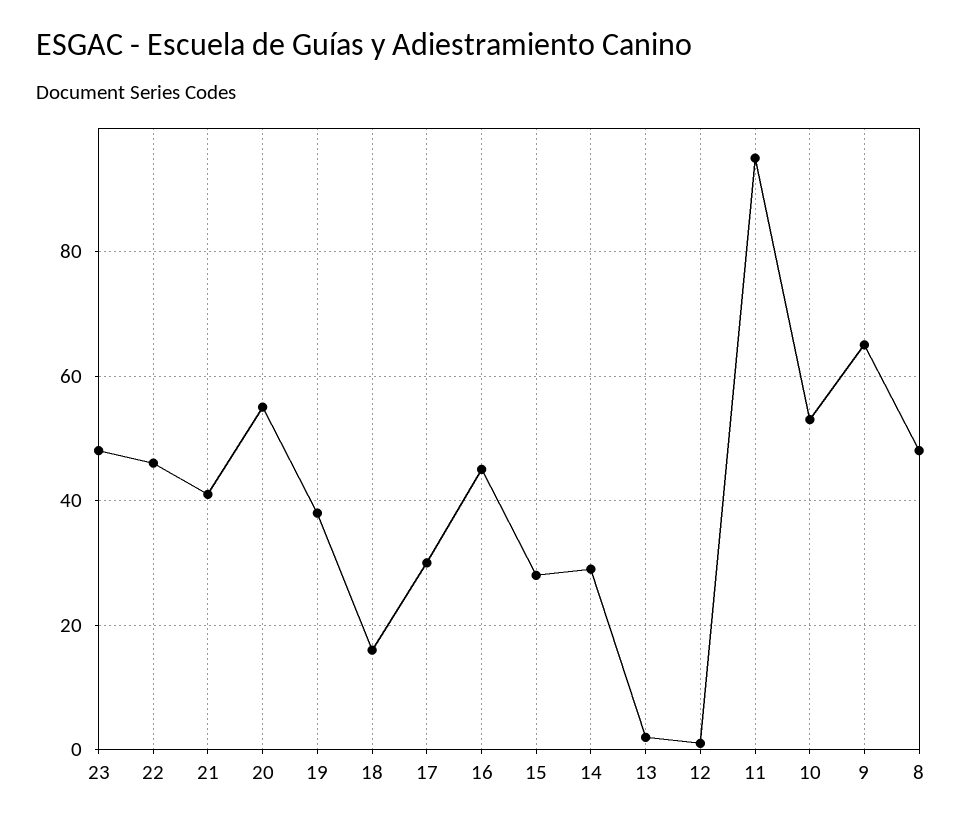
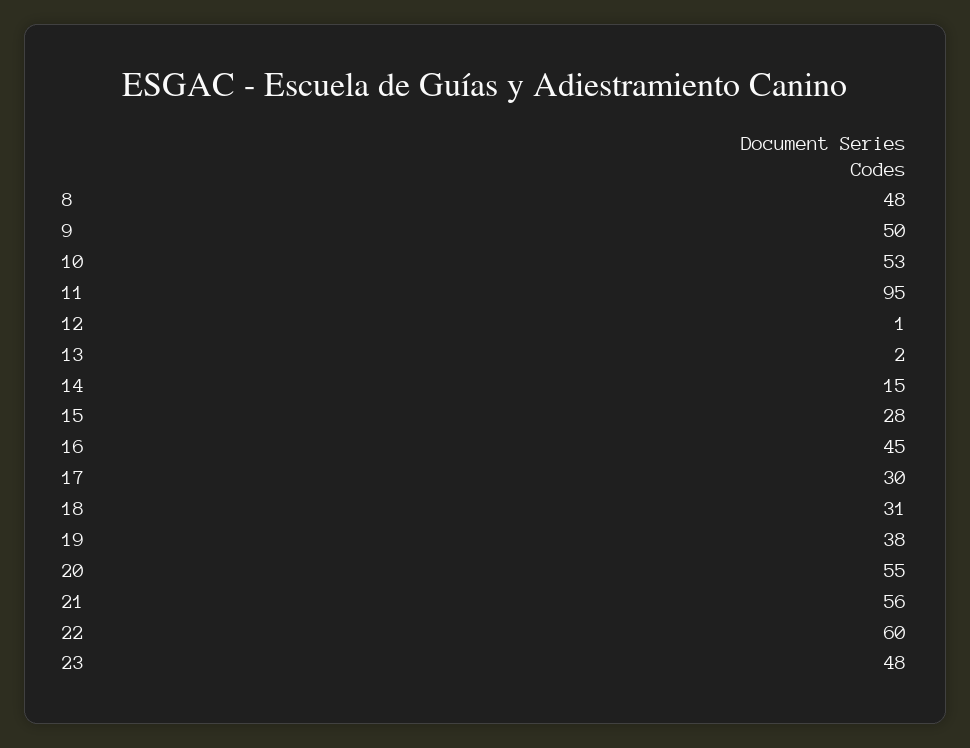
22: 45 -> 60
21: 40 -> 56
18: 15 -> 31
14: 30 -> 15
9: 65 -> 50

